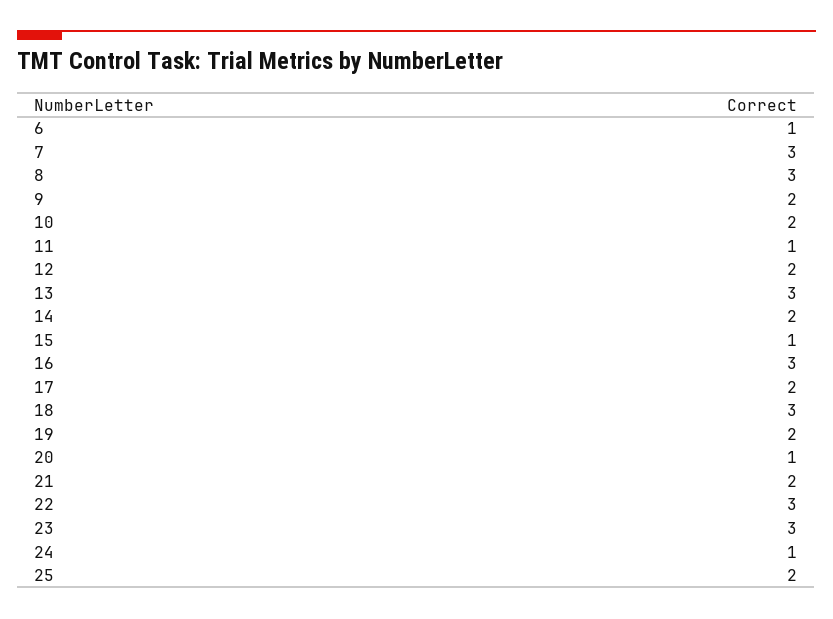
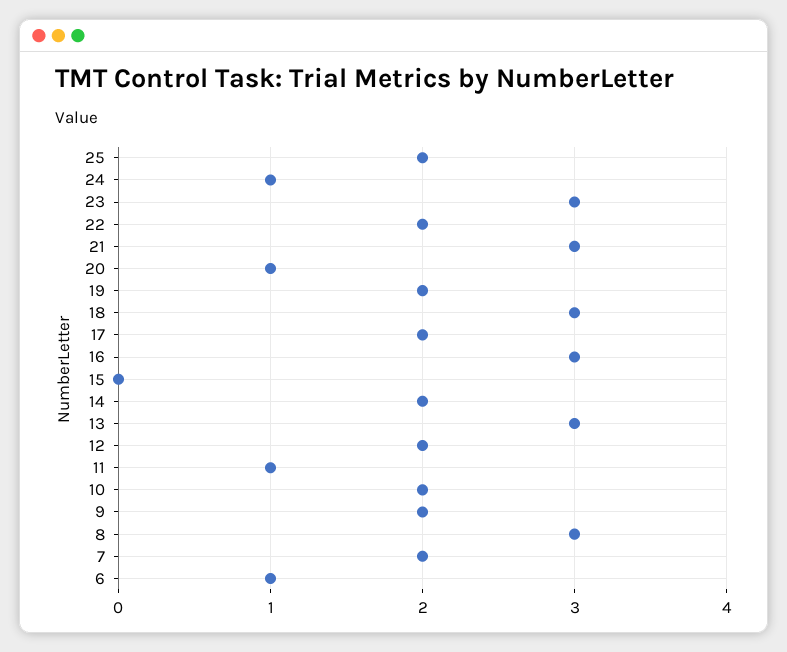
7: 3 -> 2
15: 1 -> 0
21: 2 -> 3
22: 3 -> 2

